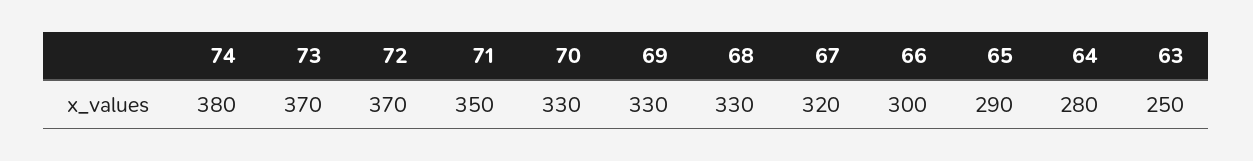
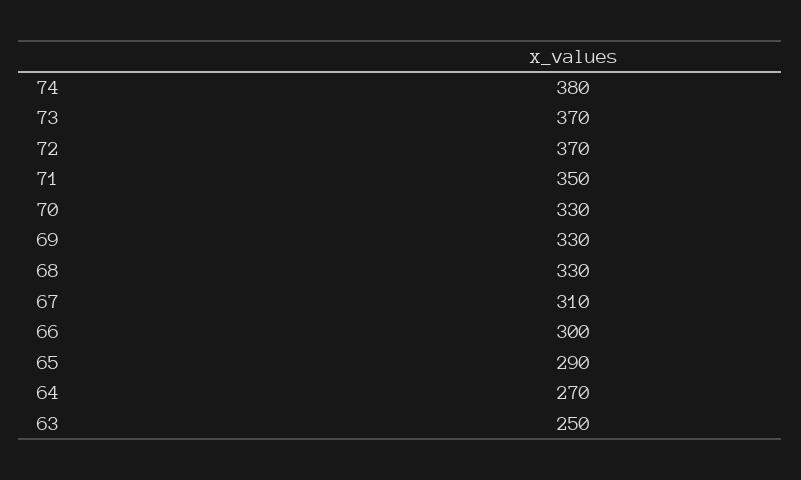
67: 320 -> 310
64: 280 -> 270

